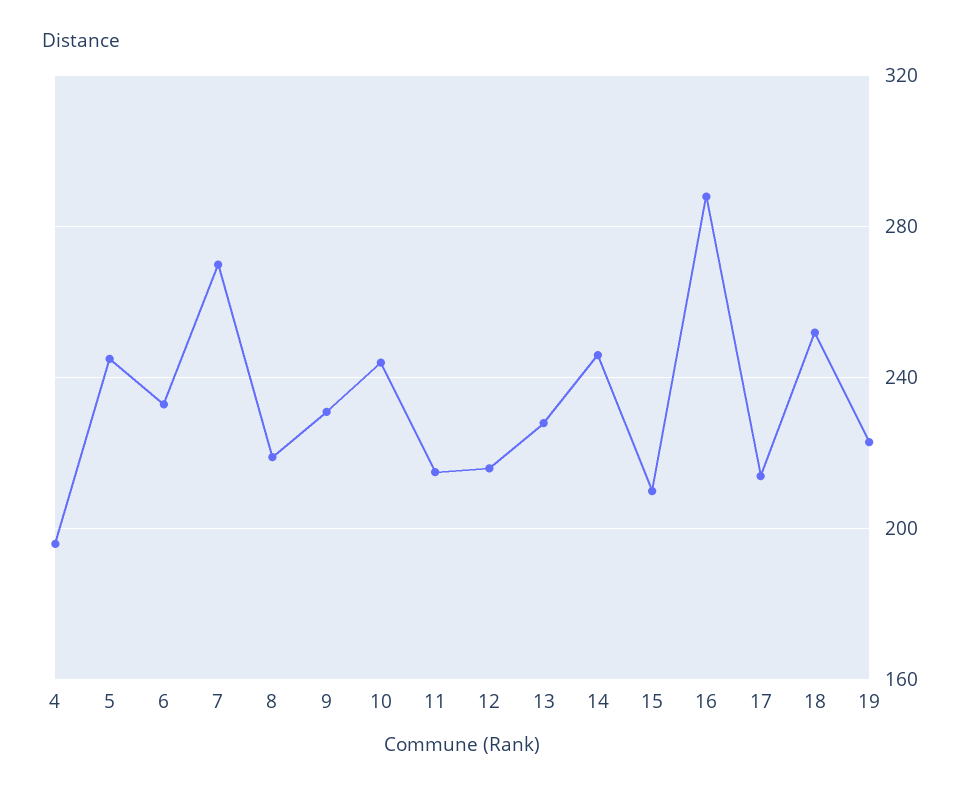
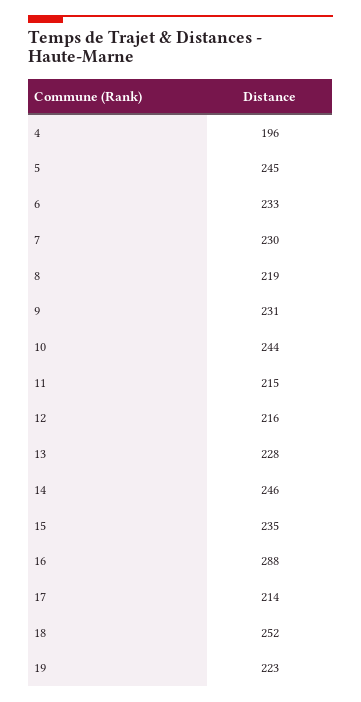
7: 270 -> 230
15: 210 -> 235

